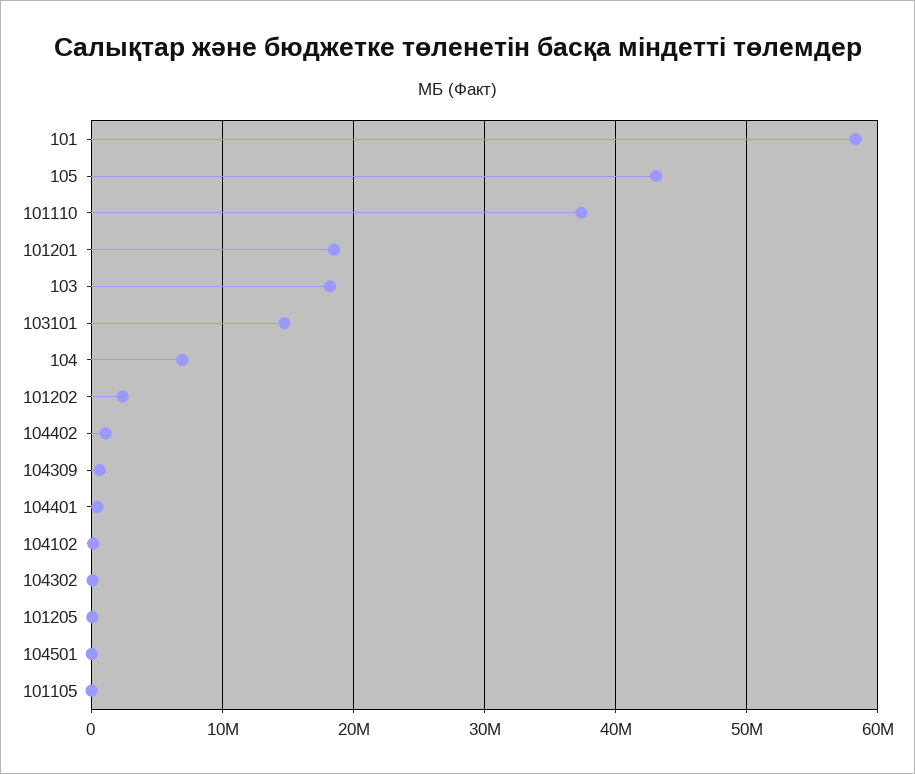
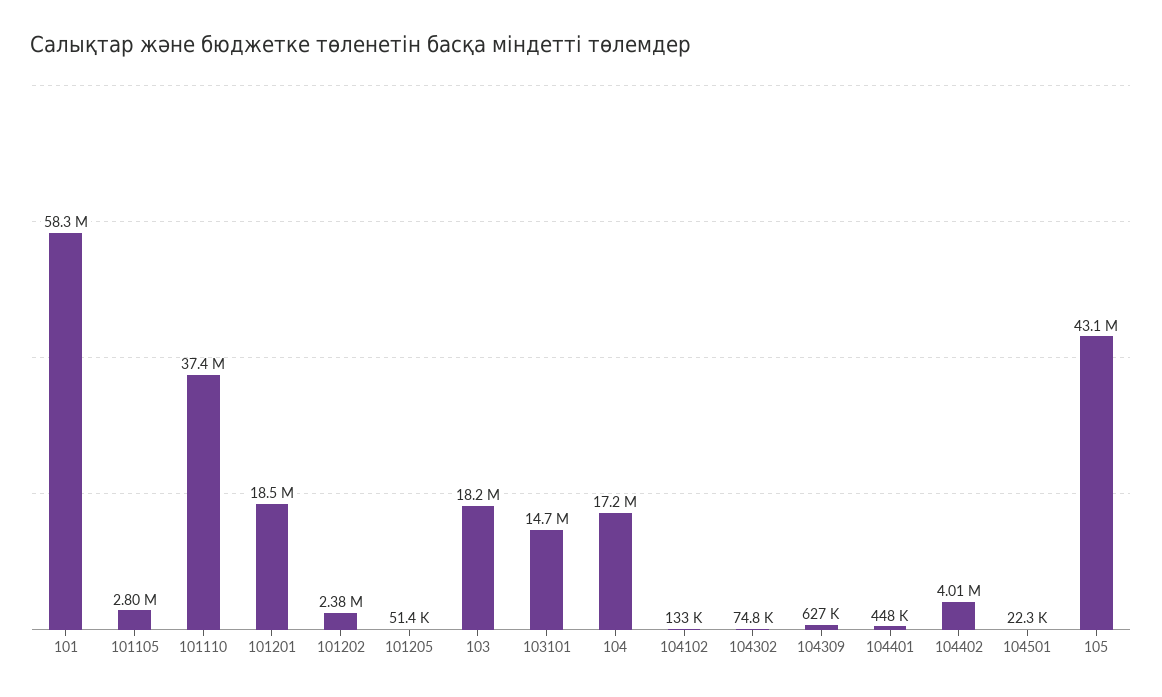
104: 7000000 -> 17200000
104402: 1000000 -> 4010000
101105: 0 -> 2800000

